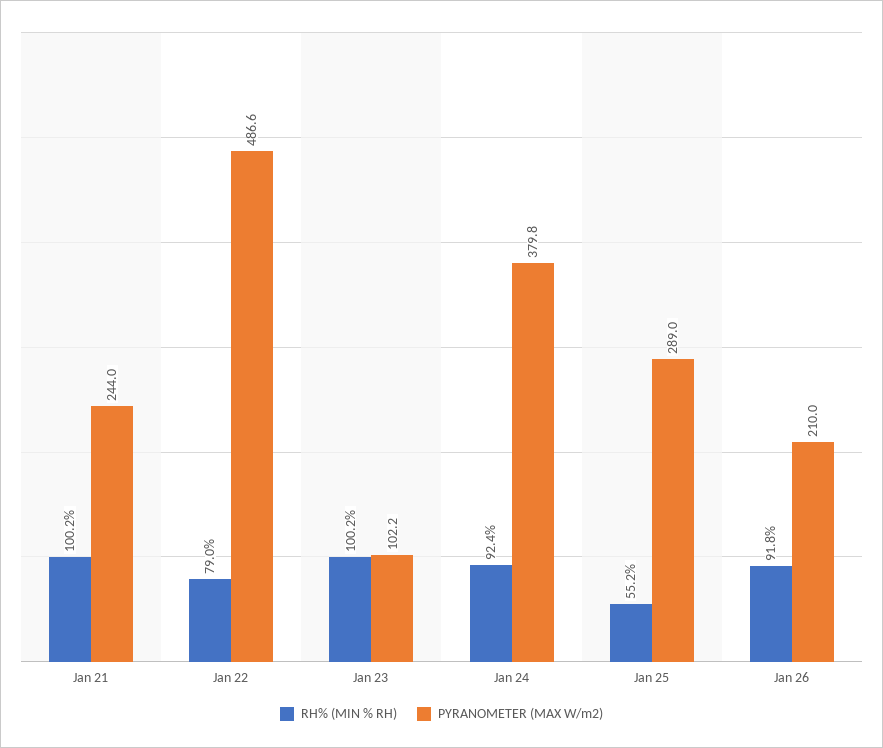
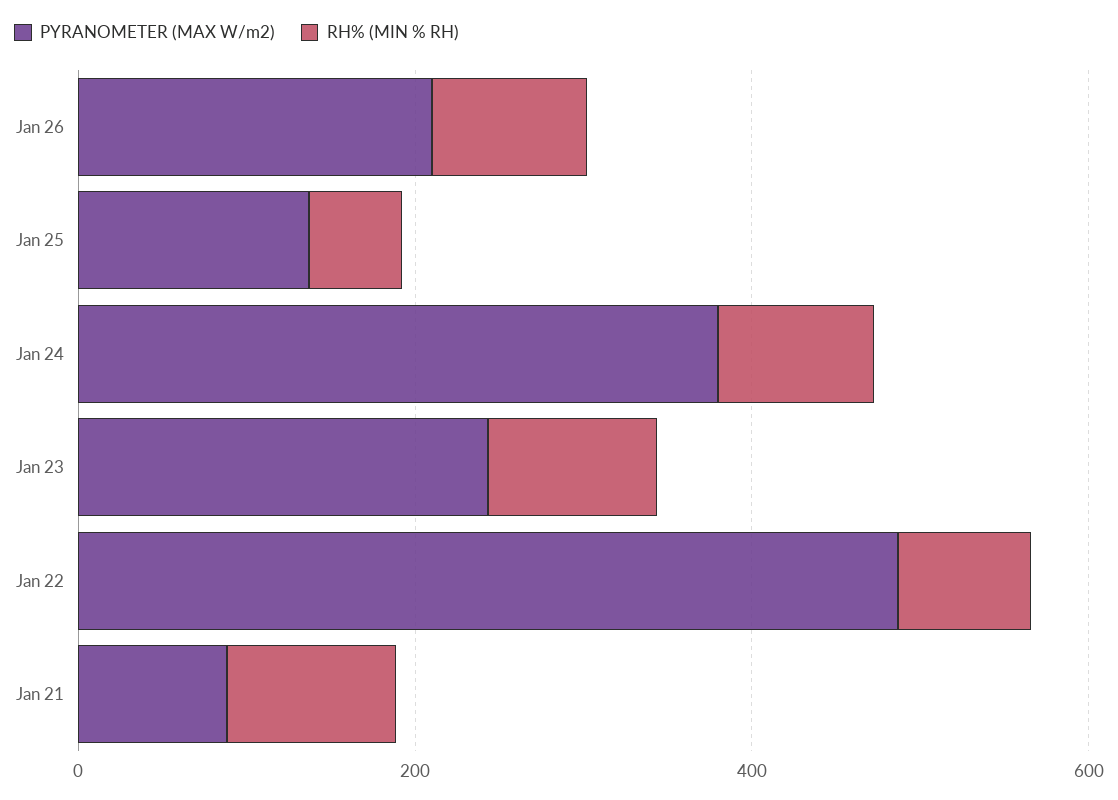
PYRANOMETER (MAX W/m2), Jan 21: 244 -> 100
PYRANOMETER (MAX W/m2), Jan 23: 102.2 -> 250
PYRANOMETER (MAX W/m2), Jan 25: 289 -> 150

